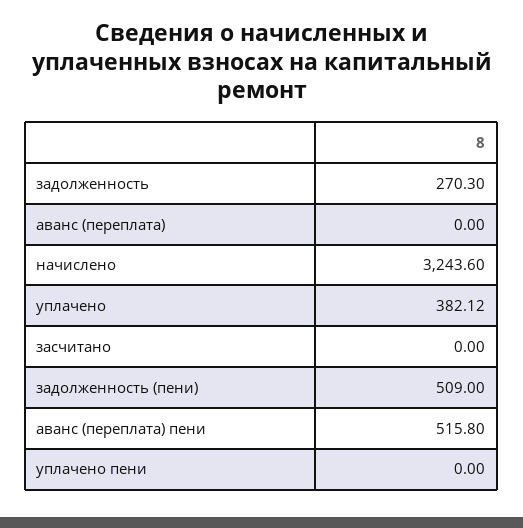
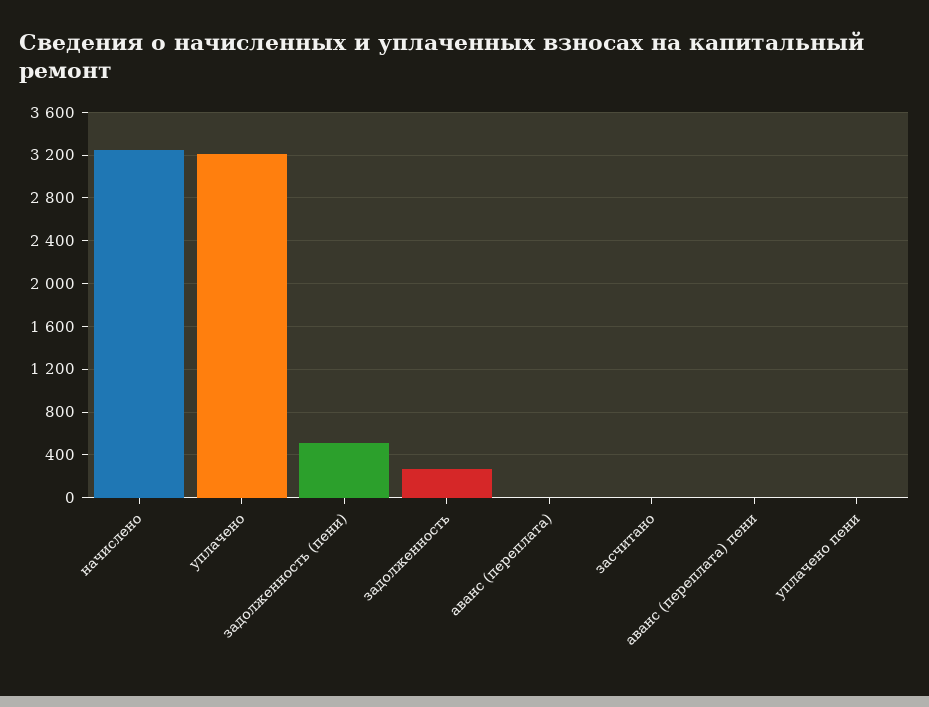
уплачено: 382.12 -> 3200
аванс (переплата) пени: 515.8 -> 0

